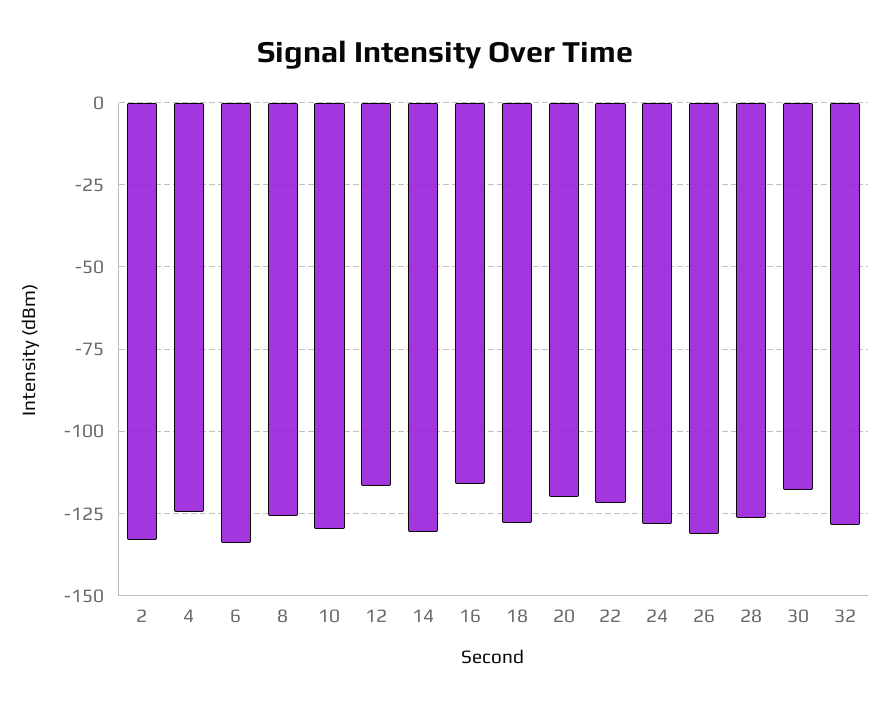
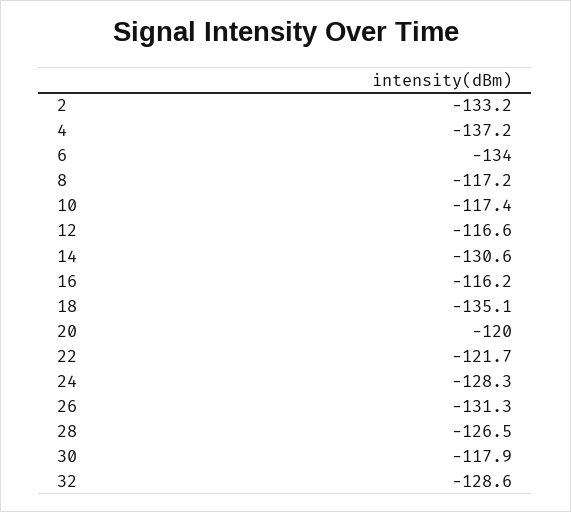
4: -125 -> -137.2
8: -125 -> -117.2
10: -130 -> -117.4
18: -127.5 -> -135.1

